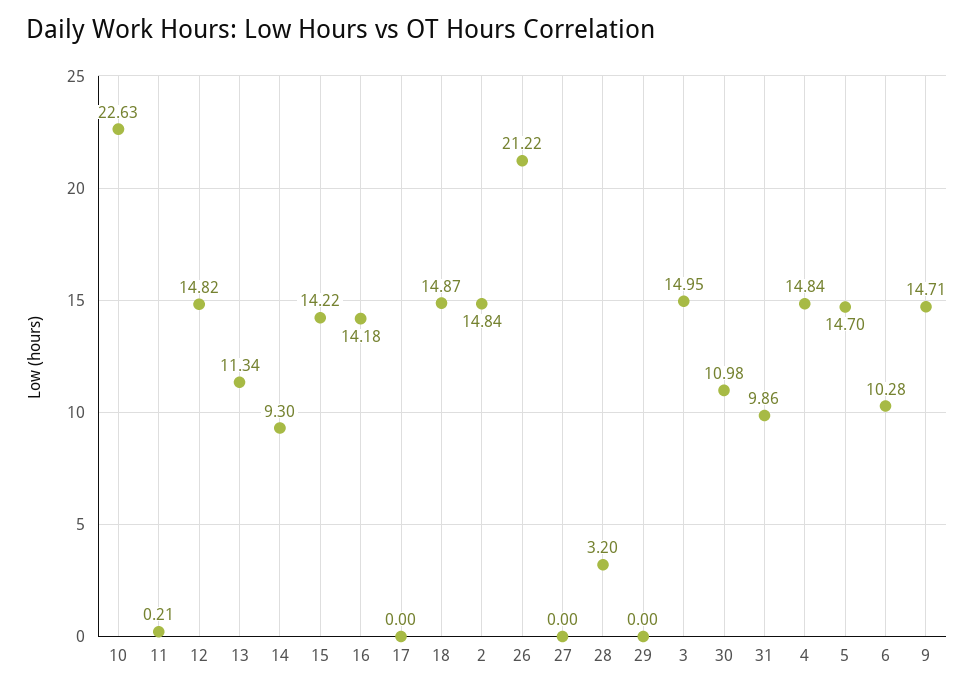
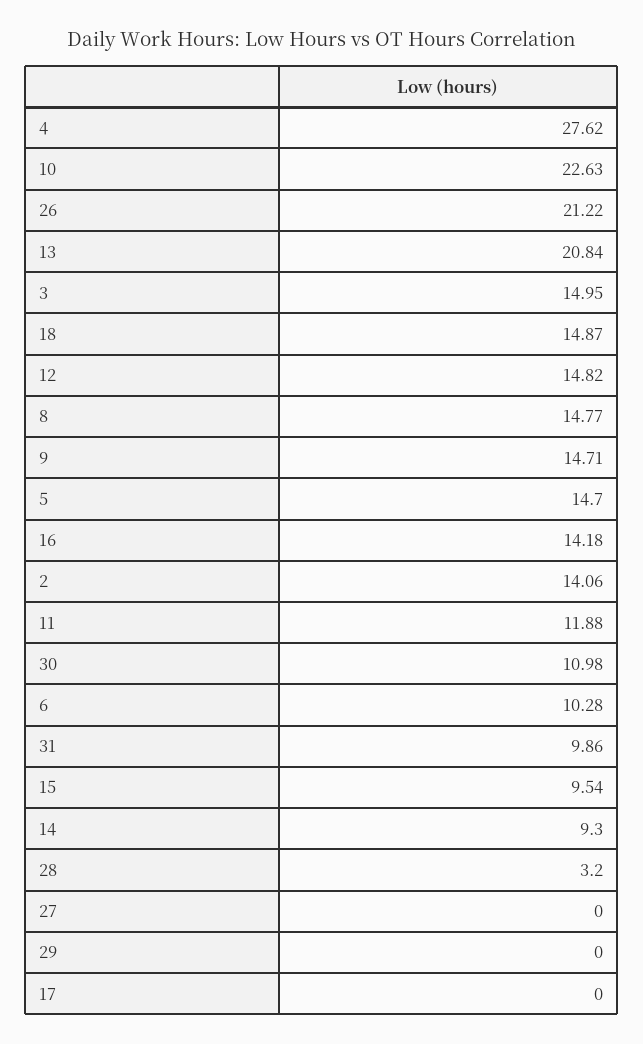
11: 0.21 -> 11.88
13: 11.34 -> 20.84
15: 14.22 -> 9.54
2: 14.84 -> 14.06
4: 14.84 -> 27.62
8: none -> 14.77

